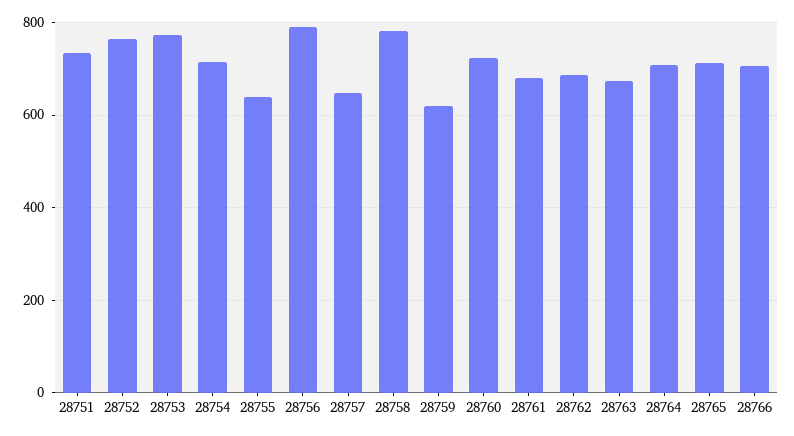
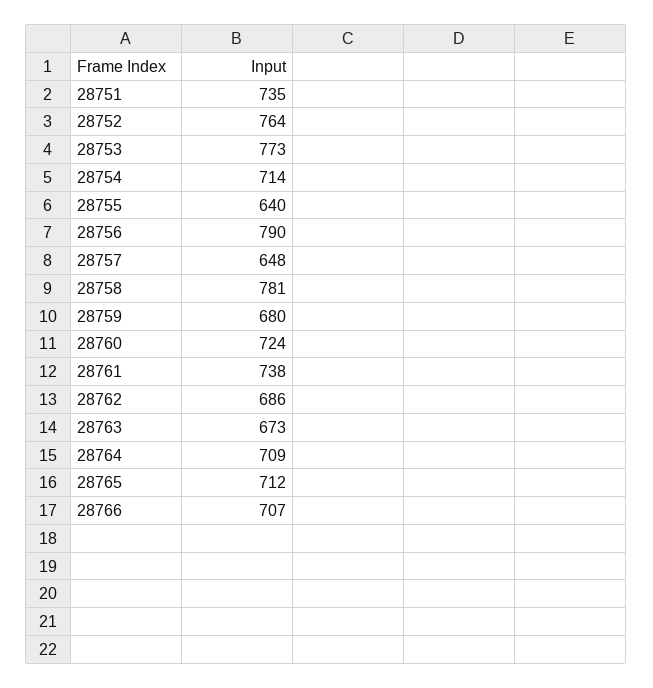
28759: 620 -> 680
28761: 680 -> 738

